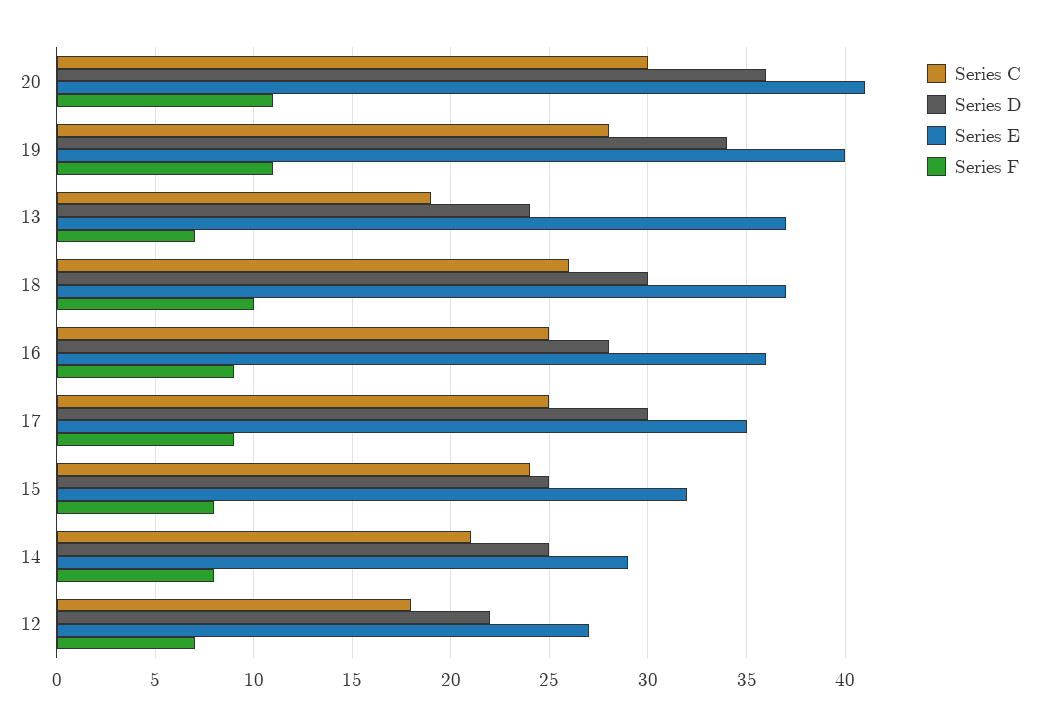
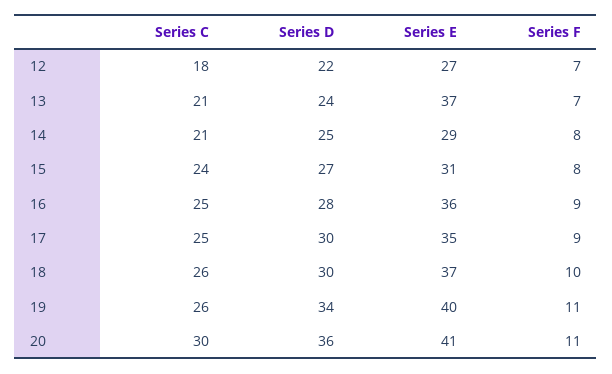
Series C, 19: 28 -> 26
Series C, 13: 19 -> 21
Series D, 15: 25 -> 27
Series E, 15: 32 -> 31

